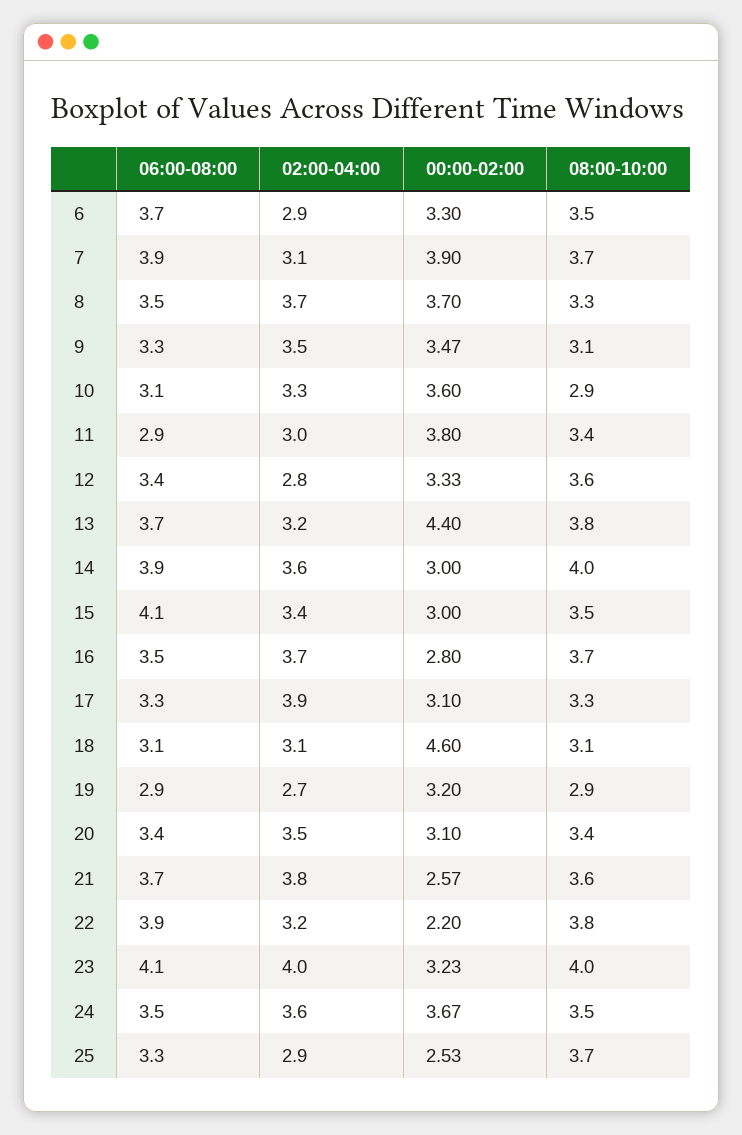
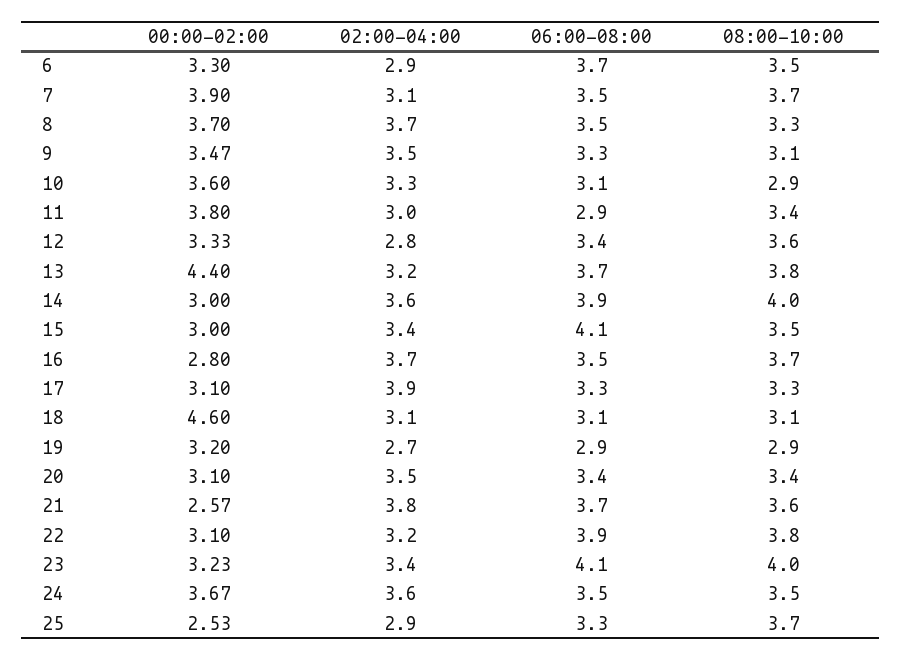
06:00-08:00, 7: 3.9 -> 3.5
00:00-02:00, 22: 2.2 -> 3.1
02:00-04:00, 23: 4 -> 3.4

